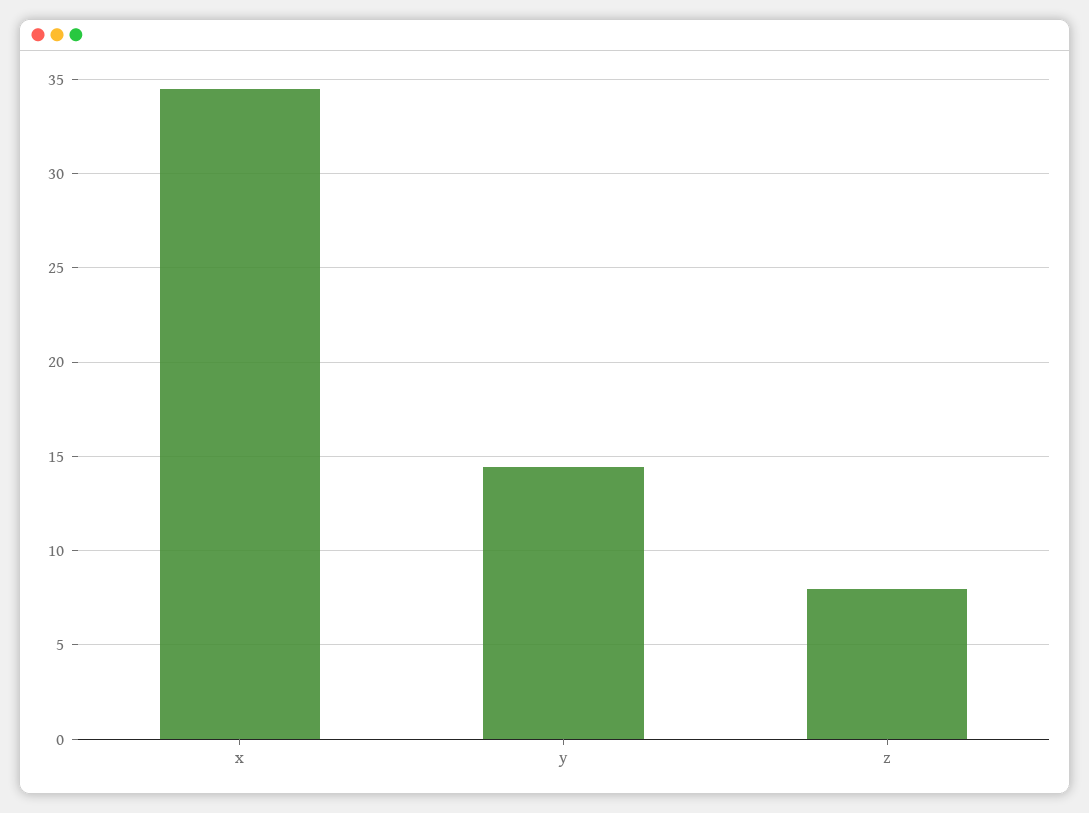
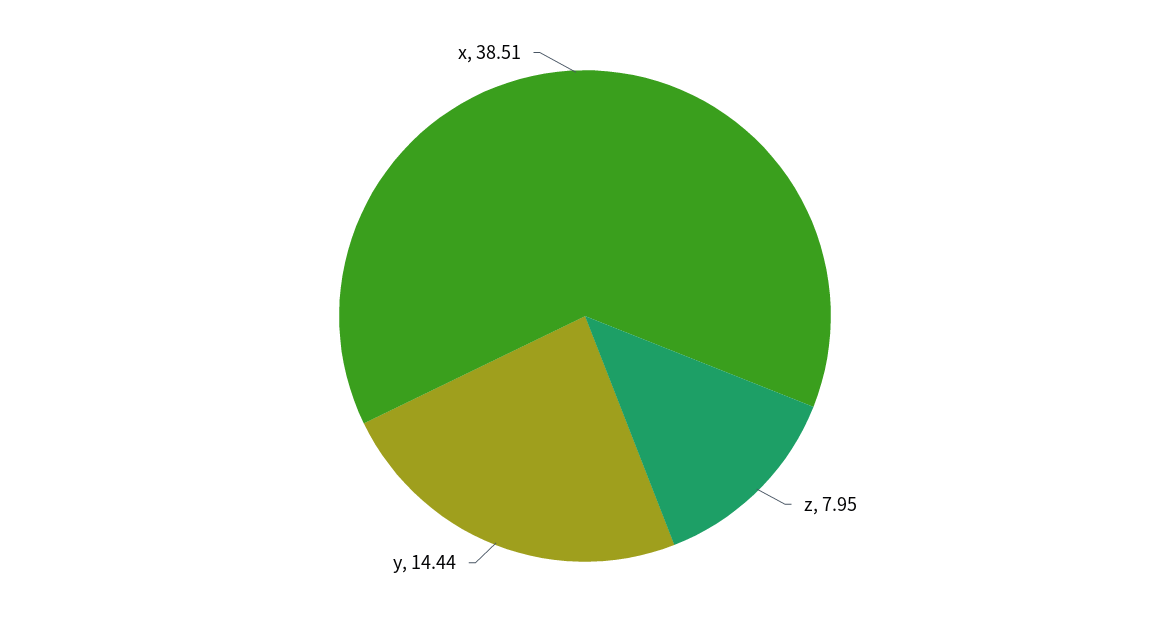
x: 34.5 -> 38.51

